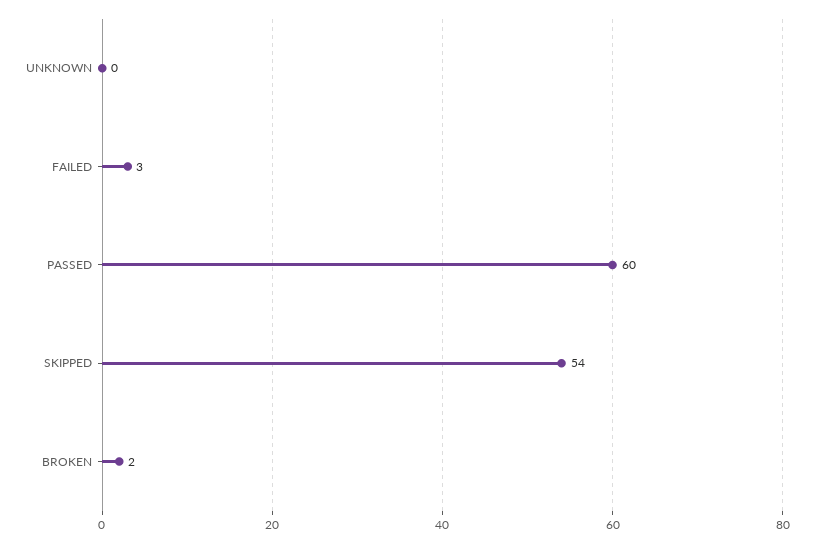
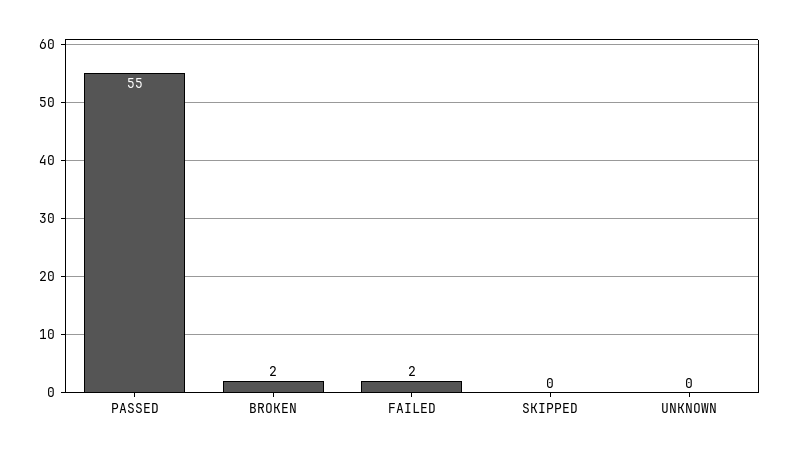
FAILED: 3 -> 2
PASSED: 60 -> 55
SKIPPED: 54 -> 0

